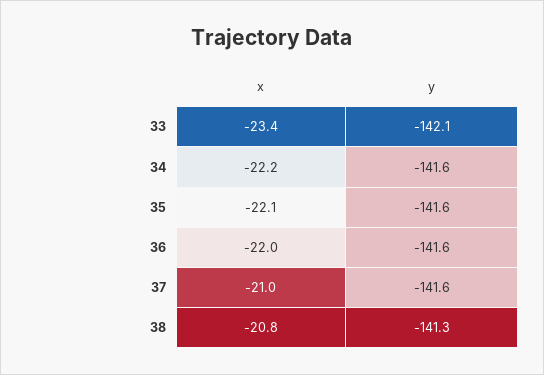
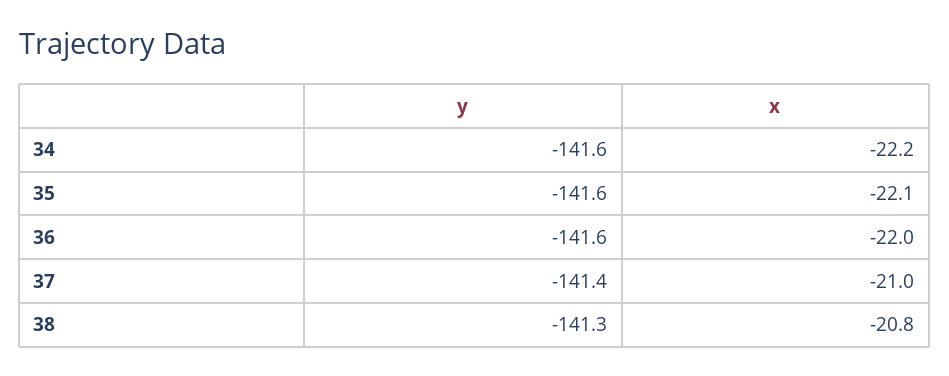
x, 33: -23.4 -> none
y, 33: -142.1 -> none
y, 37: -141.6 -> -141.4

